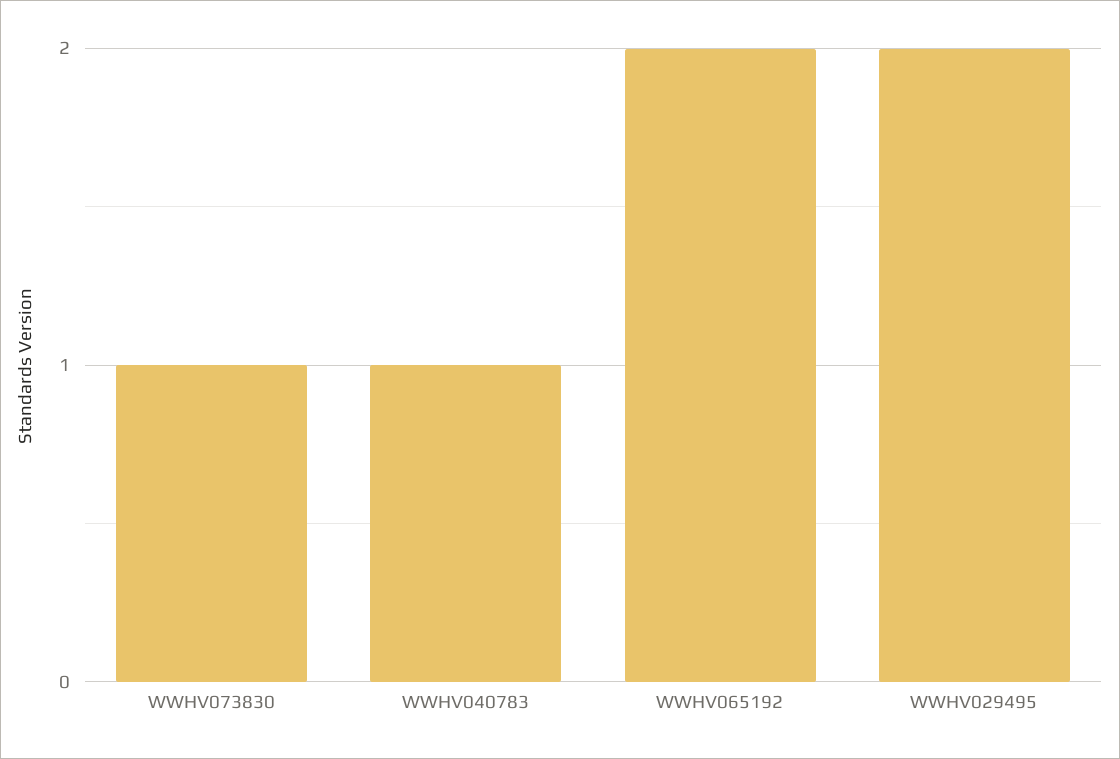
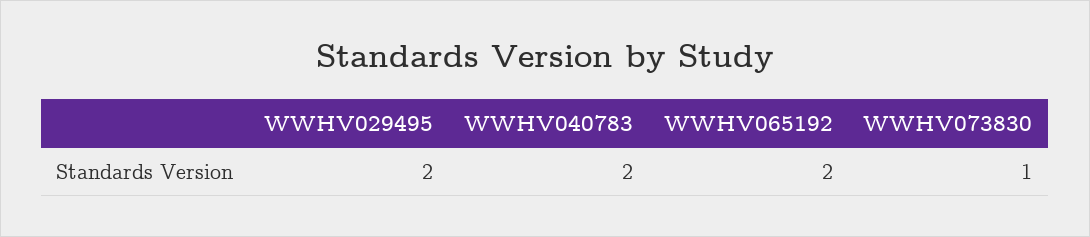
WWHV040783: 1 -> 2

